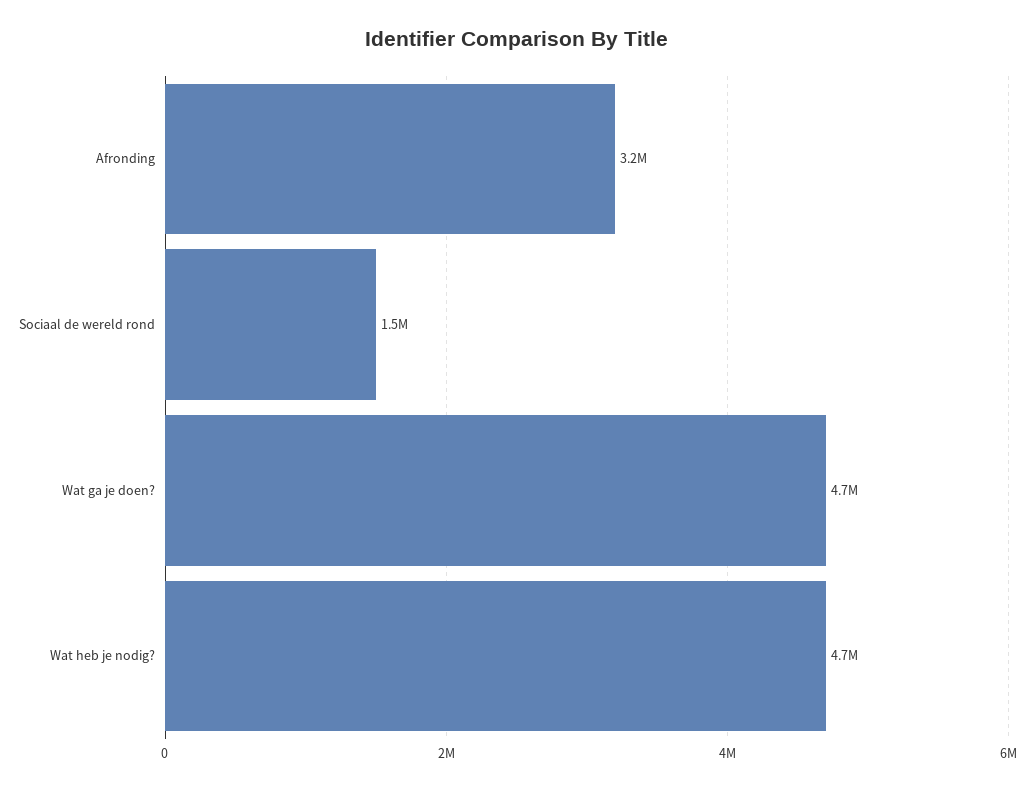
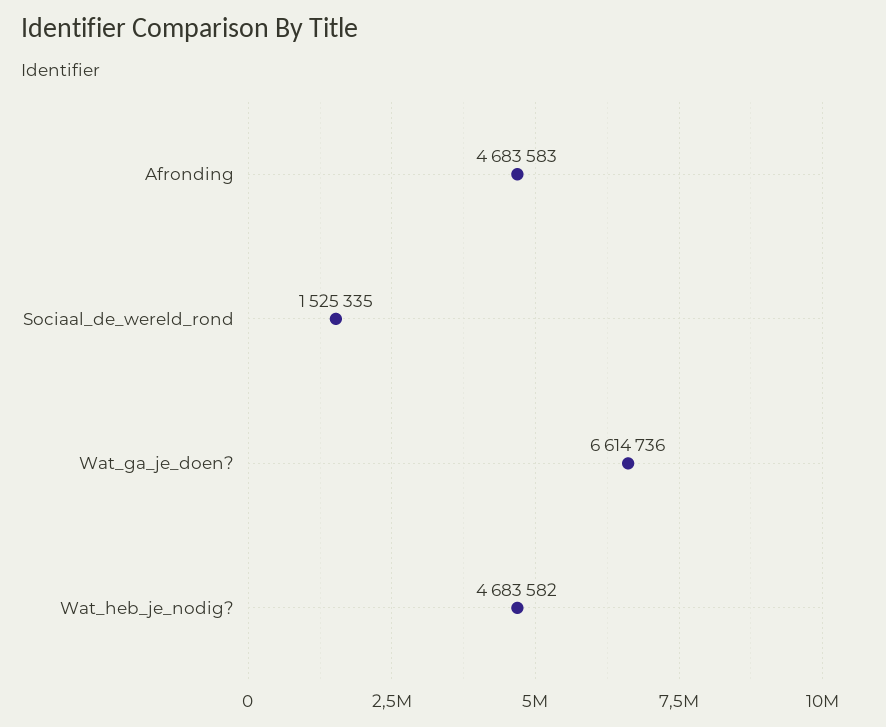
Afronding: 3200000 -> 4683583
Wat ga je doen?: 4700000 -> 6614736

